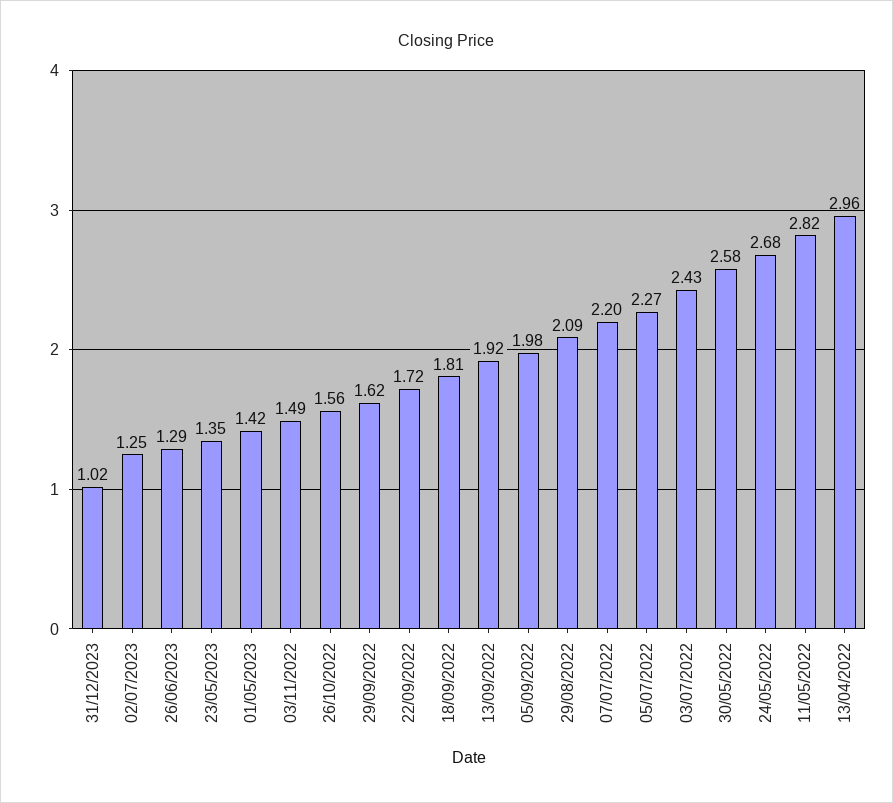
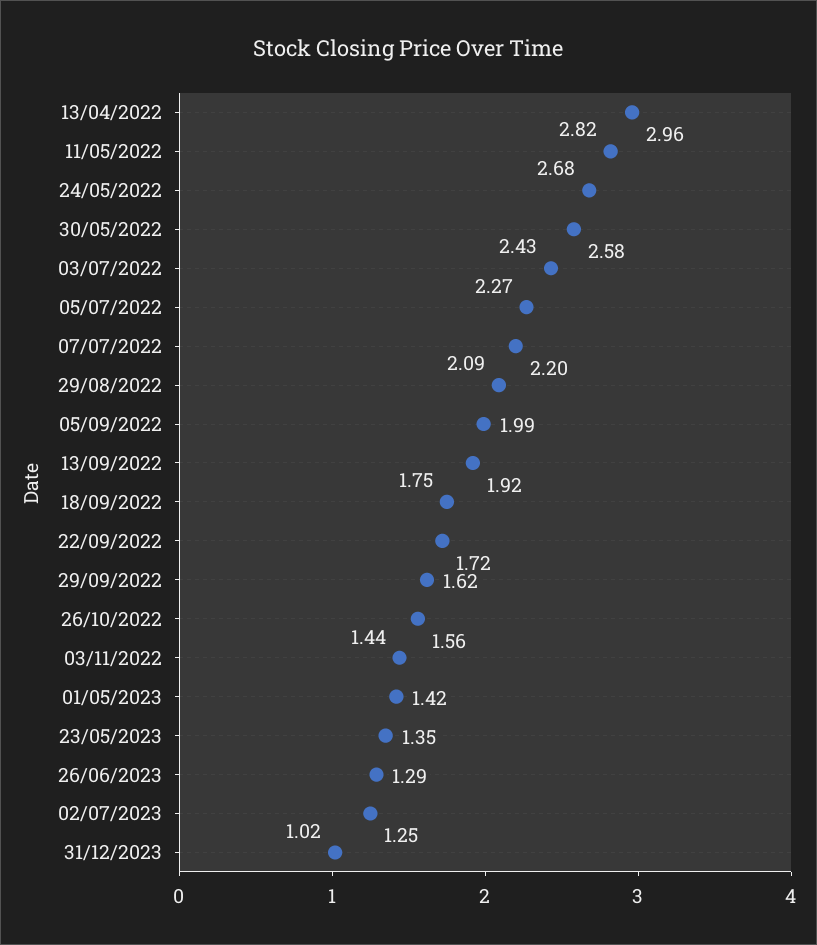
03/11/2022: 1.49 -> 1.44
18/09/2022: 1.81 -> 1.75
05/09/2022: 1.98 -> 1.99

